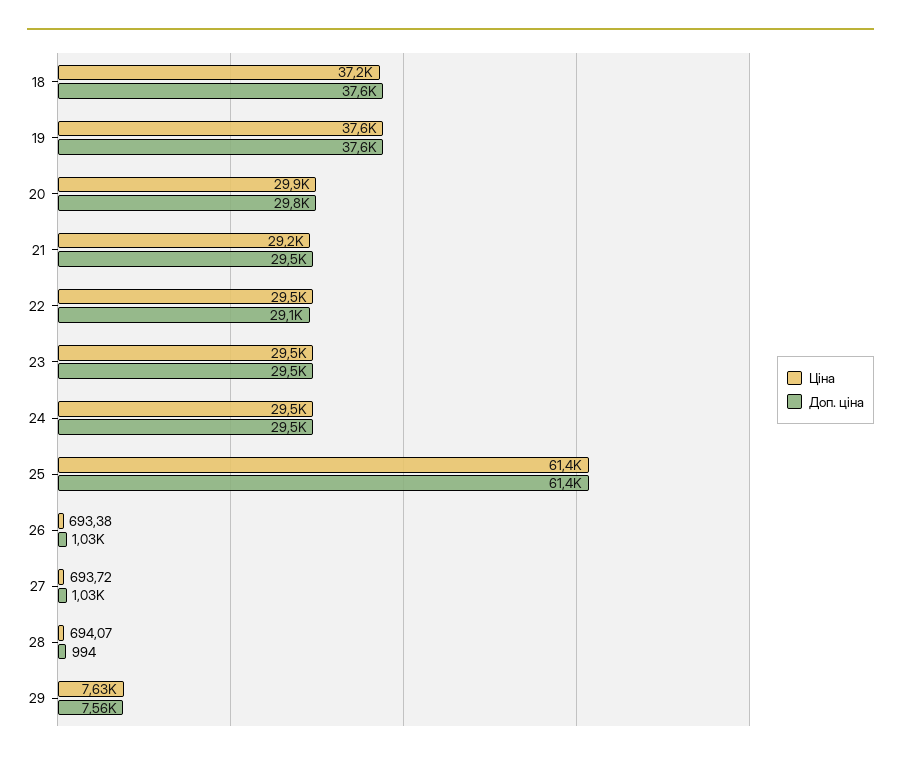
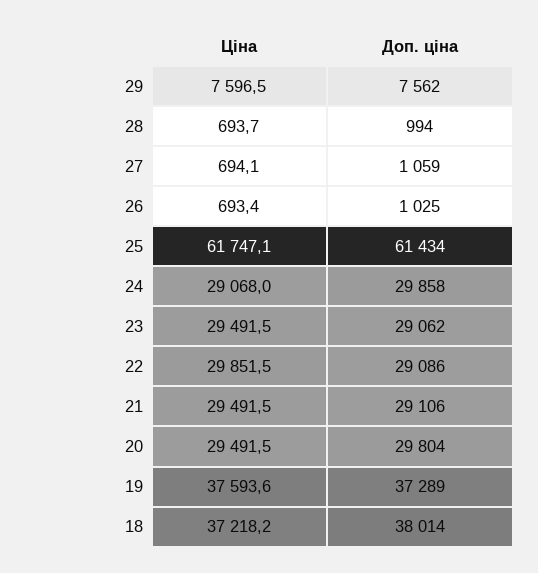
Доп. ціна, 18: 37600 -> 38014
Доп. ціна, 19: 37600 -> 37289
Ціна, 20: 29900 -> 29491.5
Ціна, 21: 29200 -> 29491.5
Доп. ціна, 21: 29500 -> 29106
Ціна, 22: 29500 -> 29851.5
Доп. ціна, 23: 29500 -> 29062
Ціна, 24: 29500 -> 29068
Доп. ціна, 24: 29500 -> 29858
Ціна, 25: 61400 -> 61747.1
Ціна, 27: 693.72 -> 694.1
Доп. ціна, 27: 1030 -> 1059
Ціна, 28: 694.07 -> 693.7
Ціна, 29: 7630 -> 7596.5

